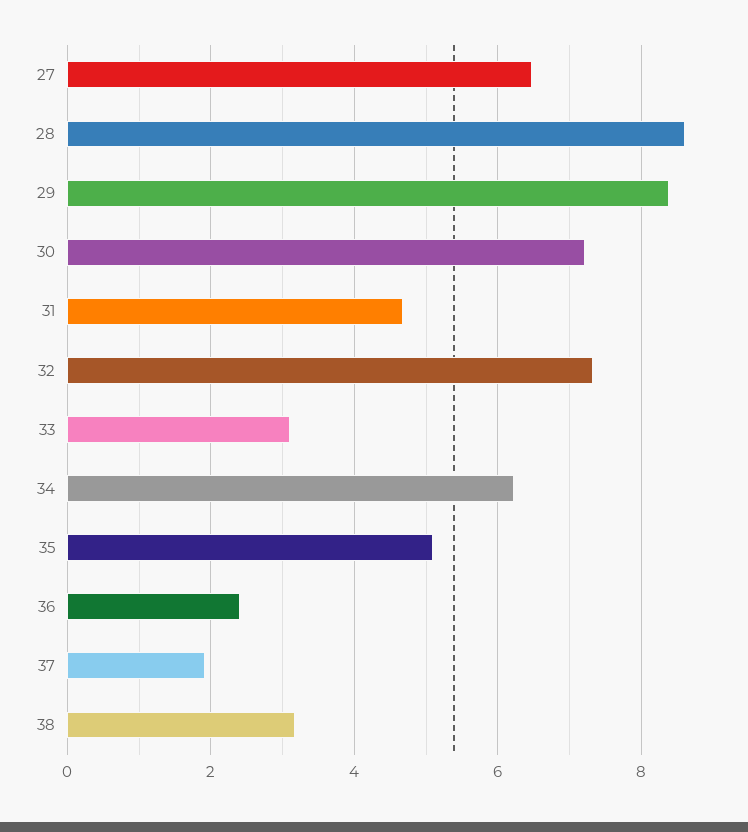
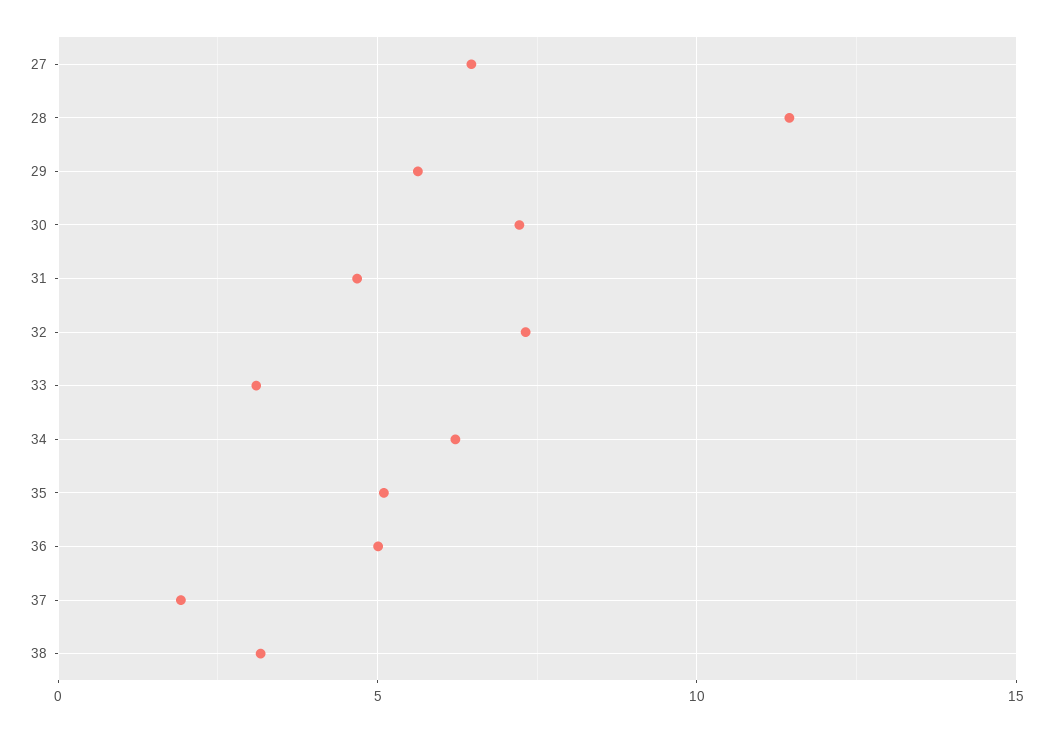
28: 8.6 -> 11.5
29: 8.4 -> 5.5
36: 2.4 -> 5

